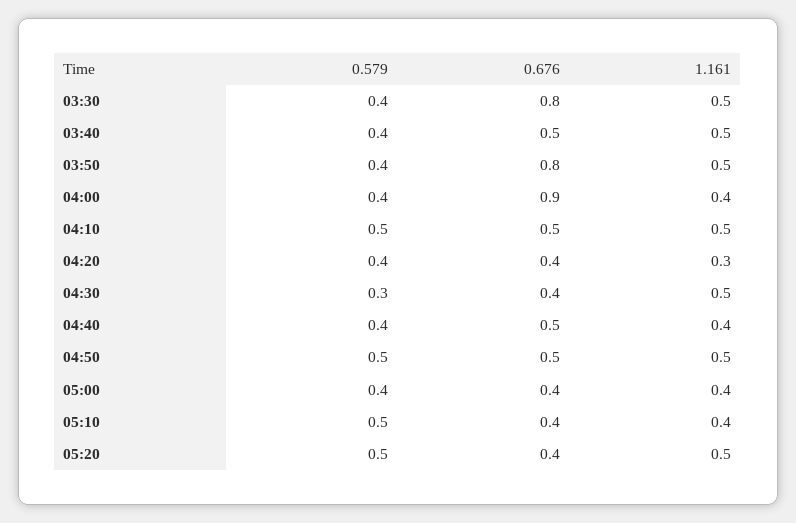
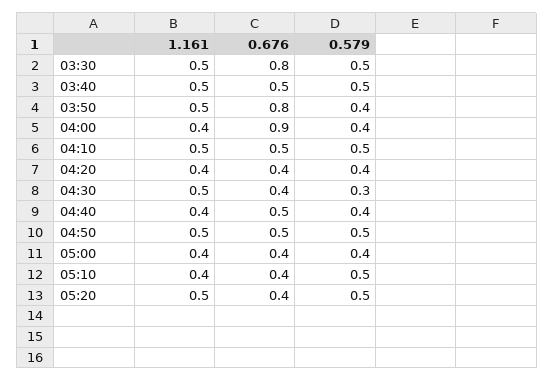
0.579, 03:30: 0.4 -> 0.5
0.579, 03:40: 0.4 -> 0.5
1.161, 04:20: 0.3 -> 0.4

